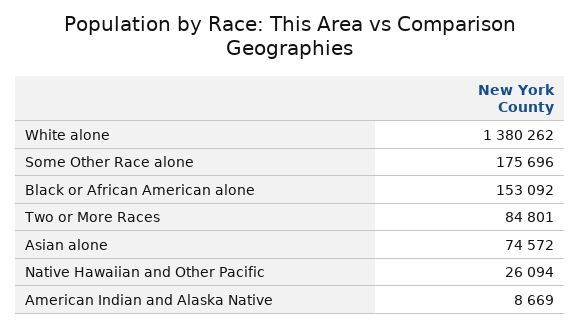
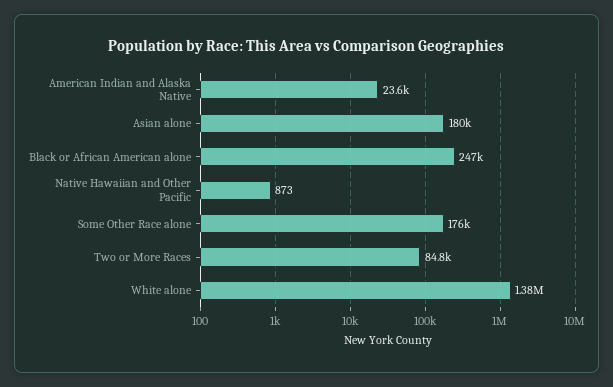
Black or African American alone: 153092 -> 247000
Asian alone: 74572 -> 180000
Native Hawaiian and Other Pacific: 26094 -> 873
American Indian and Alaska Native: 8669 -> 23600

